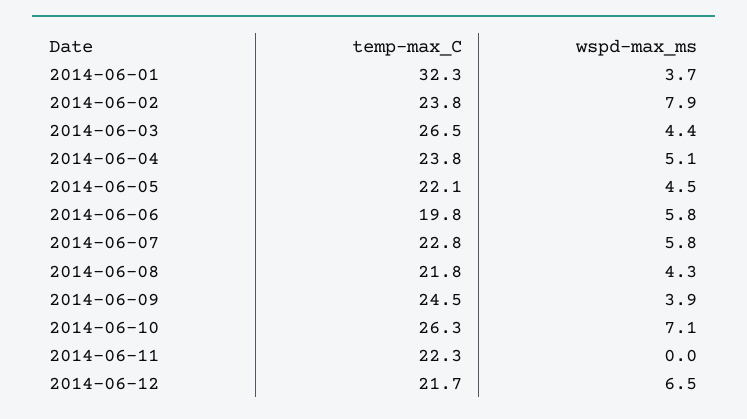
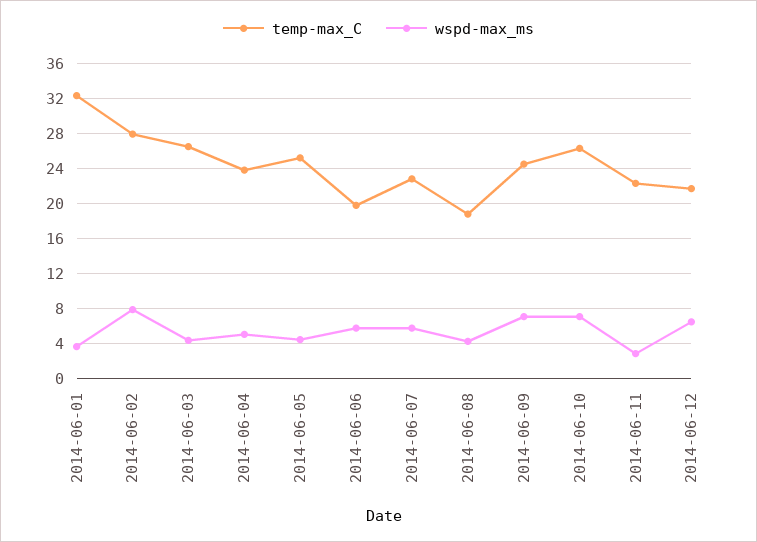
temp-max_C, 2014-06-02: 23.8 -> 28
temp-max_C, 2014-06-05: 22.1 -> 25
temp-max_C, 2014-06-08: 21.8 -> 19
wspd-max_ms, 2014-06-09: 3.9 -> 7
wspd-max_ms, 2014-06-11: 0 -> 3

